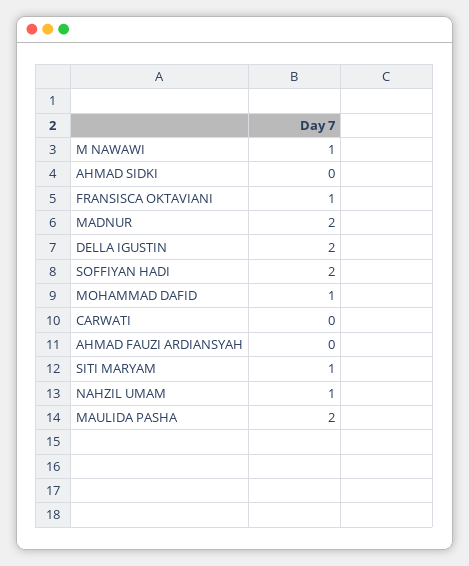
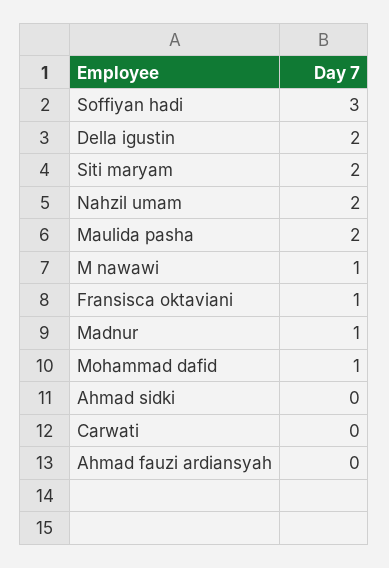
MADNUR: 2 -> 1
SOFFIYAN HADI: 2 -> 3
SITI MARYAM: 1 -> 2
NAHZIL UMAM: 1 -> 2

